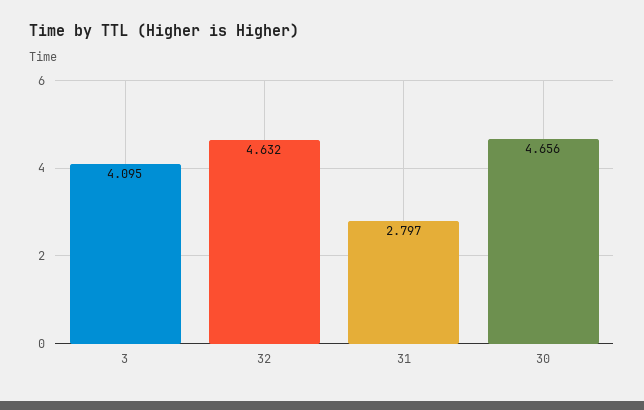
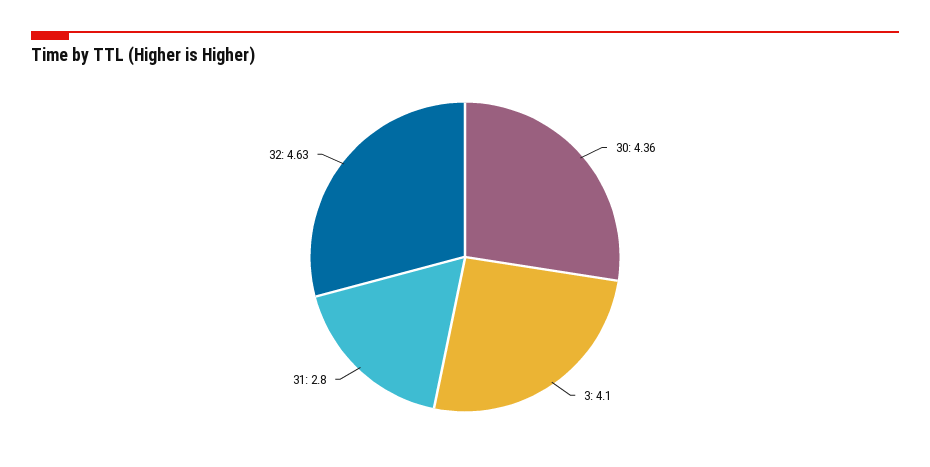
30: 4.656 -> 4.36

